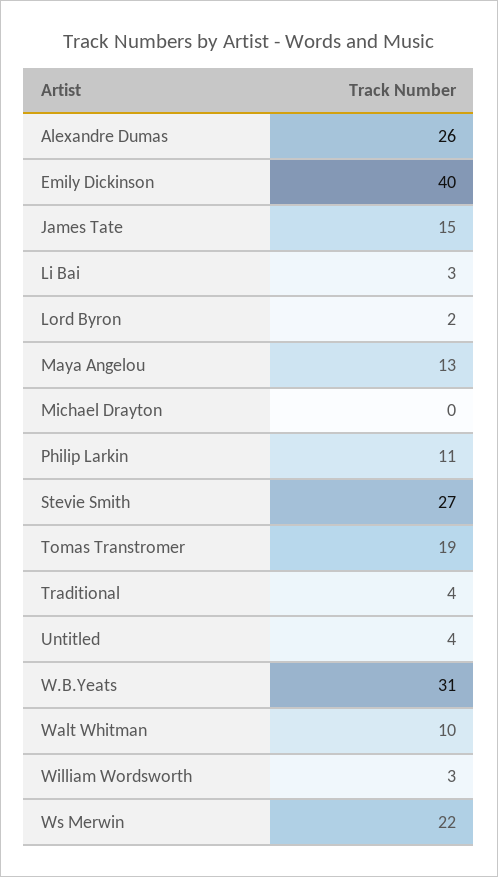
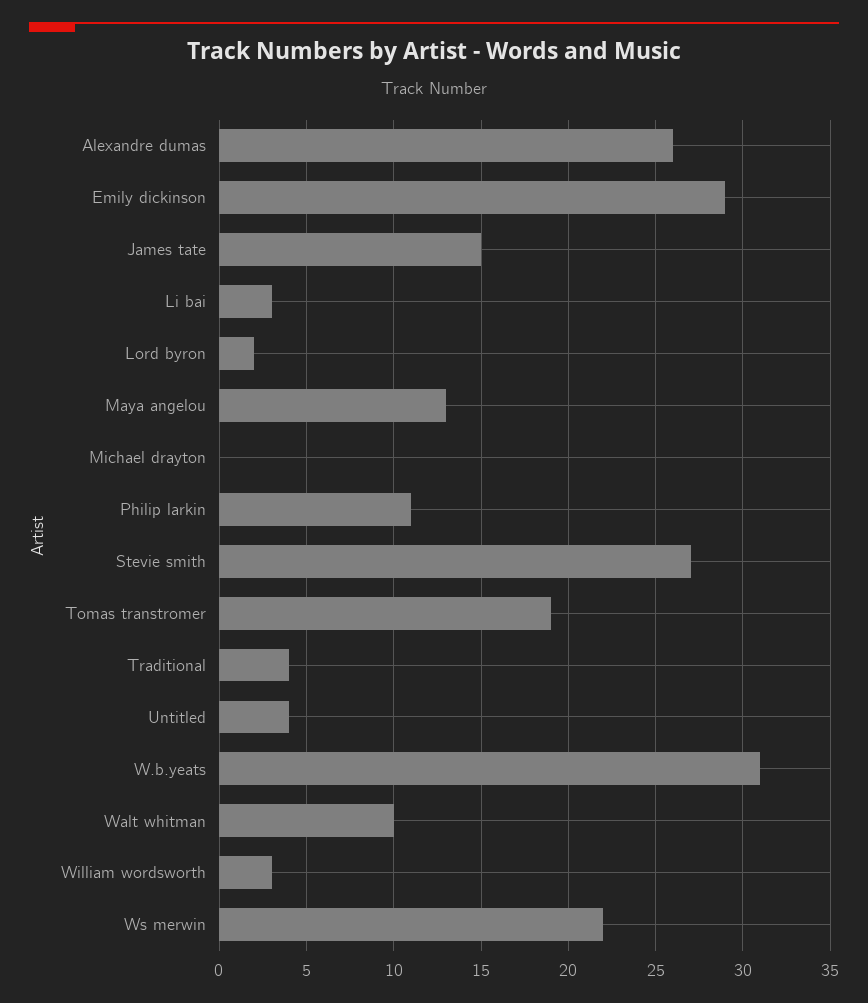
Emily Dickinson: 40 -> 29

